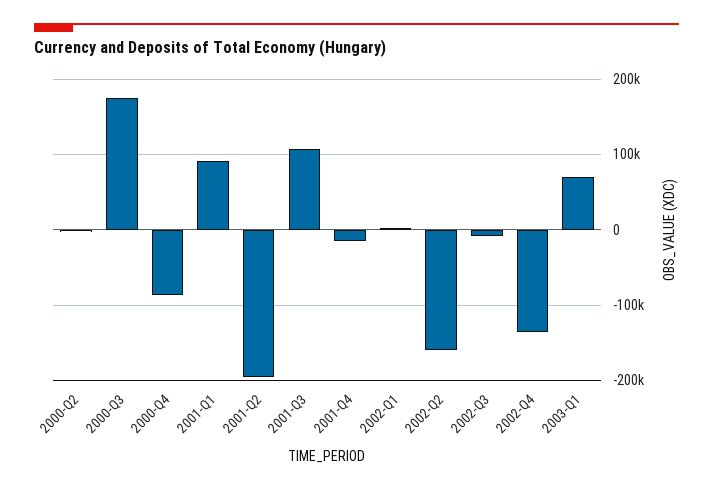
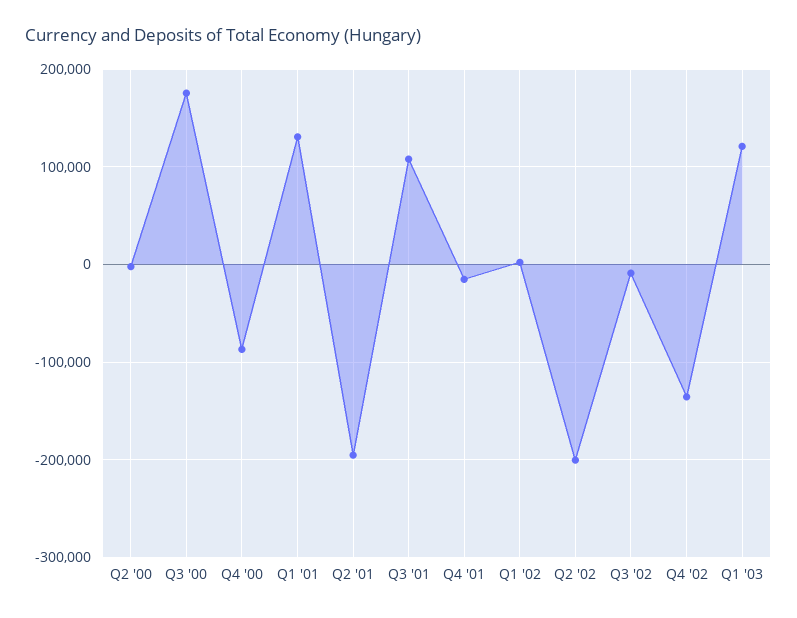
2001-Q1: 90000 -> 130000
2002-Q2: -160000 -> -200000
2003-Q1: 70000 -> 120000

